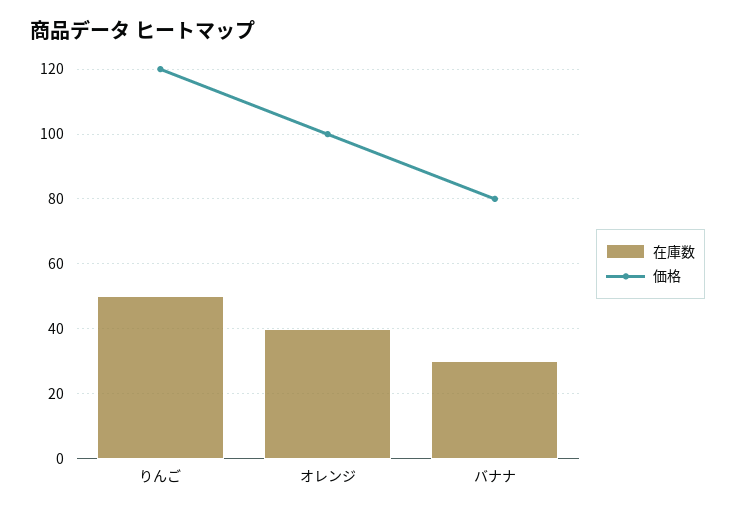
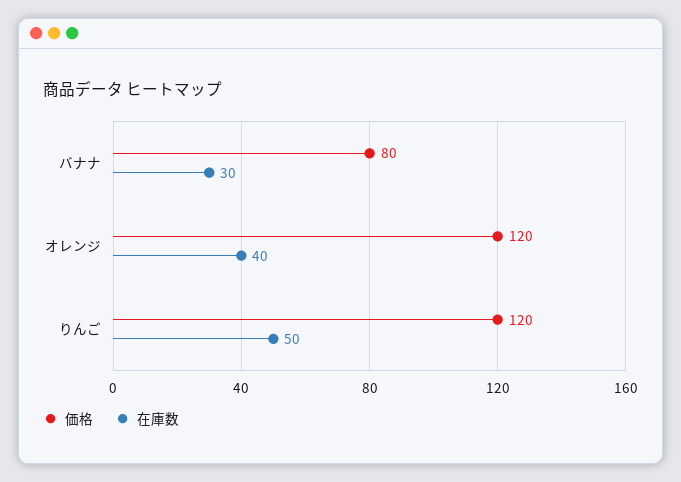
価格, オレンジ: 100 -> 120

